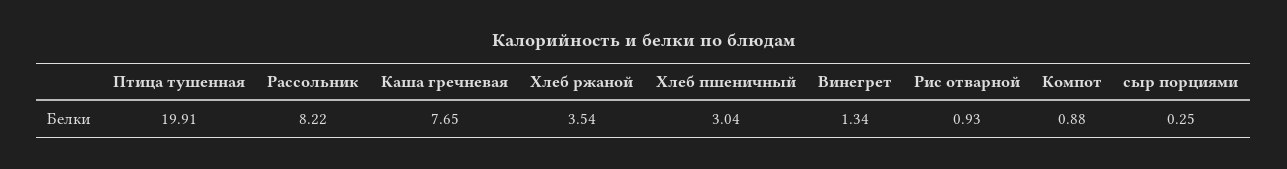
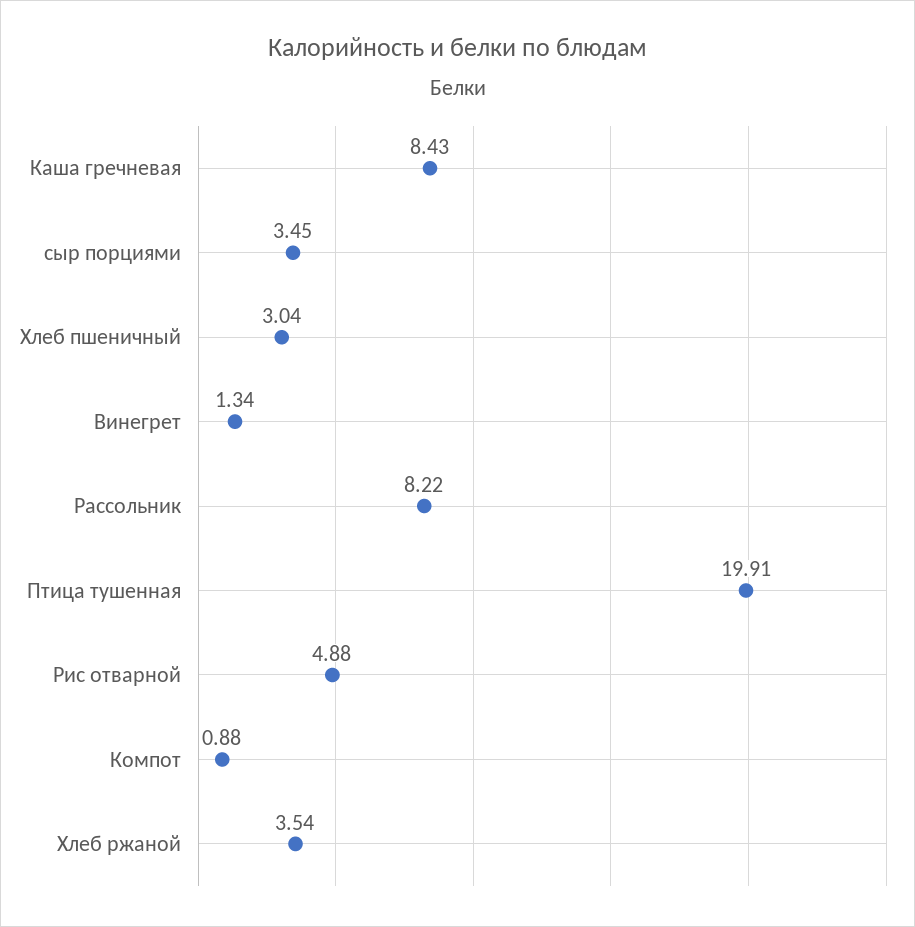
Каша гречневая: 7.65 -> 8.43
Рис отварной: 0.93 -> 4.88
сыр порциями: 0.25 -> 3.45

